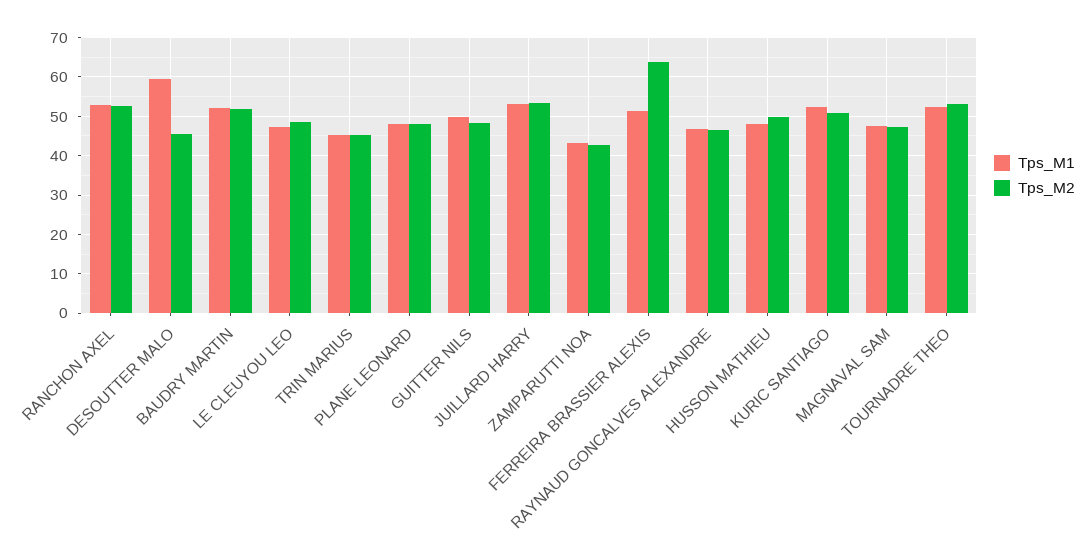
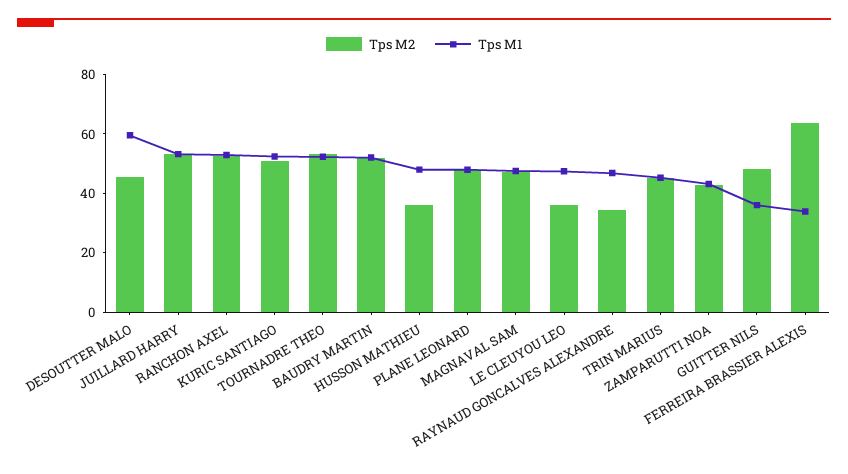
Tps_M2, LE CLEUYOU LEO: 48 -> 35
Tps_M1, GUITTER NILS: 50 -> 35
Tps_M1, FERREIRA BRASSIER ALEXIS: 52 -> 35
Tps_M2, RAYNAUD GONCALVES ALEXANDRE: 46 -> 35
Tps_M2, HUSSON MATHIEU: 50 -> 35

